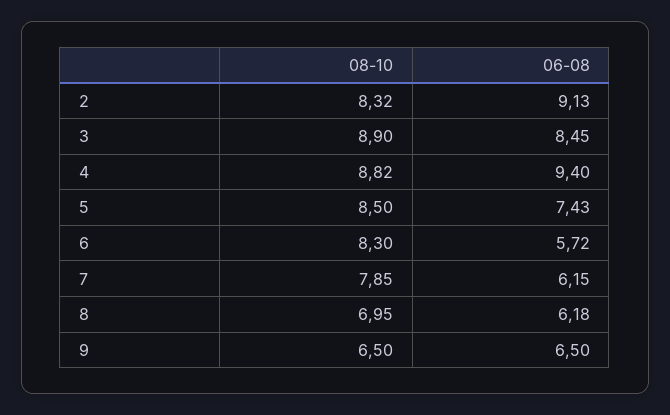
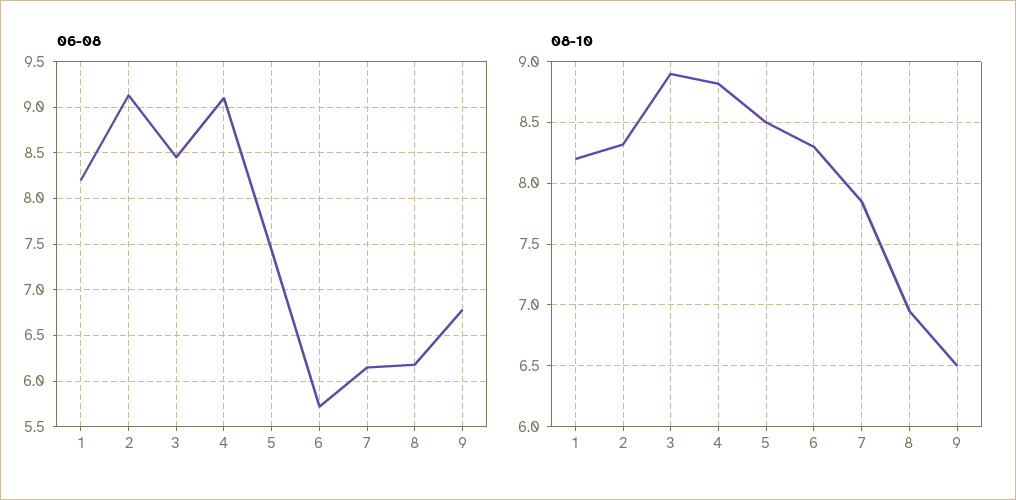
06-08, 4: 9.4 -> 9.1
06-08, 9: 6.5 -> 6.8
06-08, 1: none -> 8.2
08-10, 1: none -> 8.2

